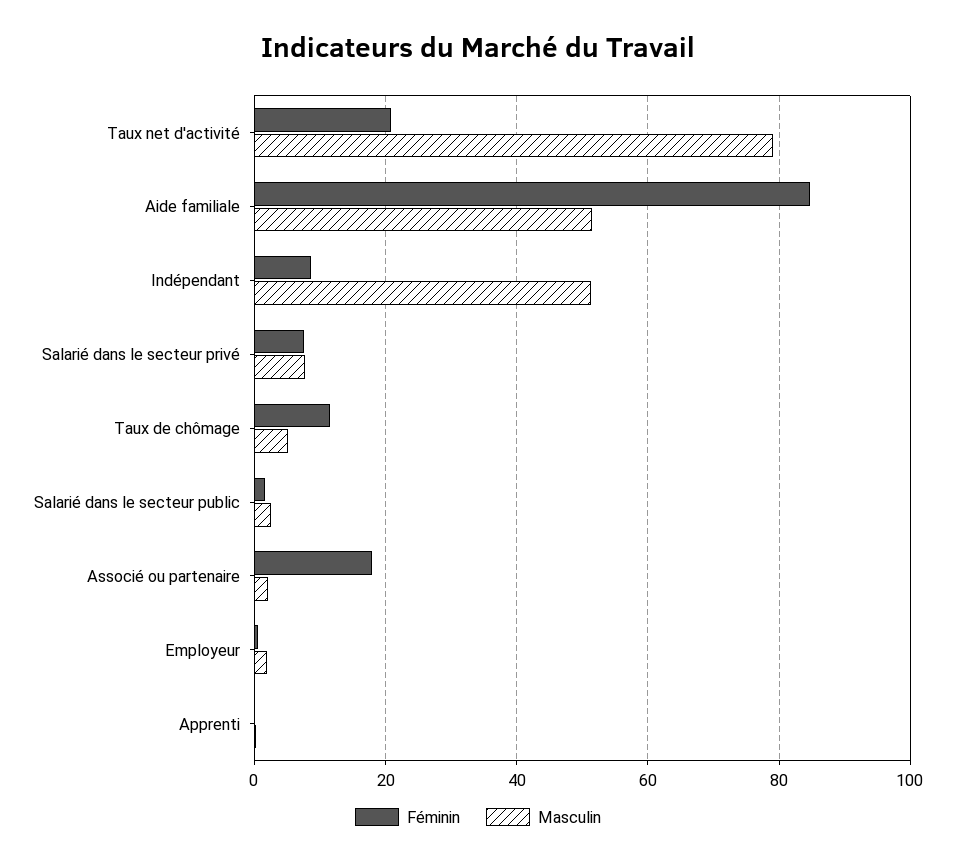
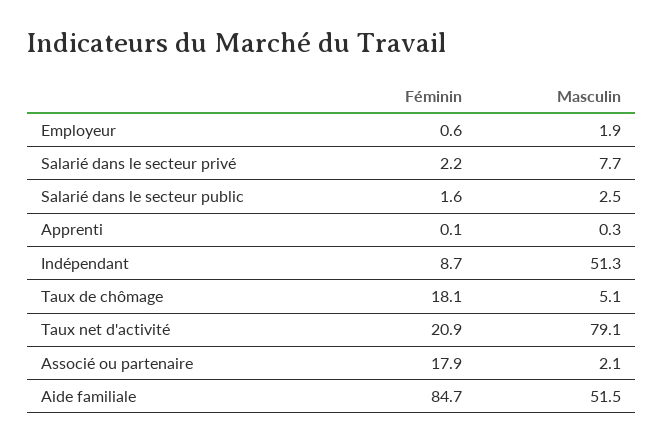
Féminin, Salarié dans le secteur privé: 8 -> 2.2
Féminin, Taux de chômage: 12 -> 18.1

